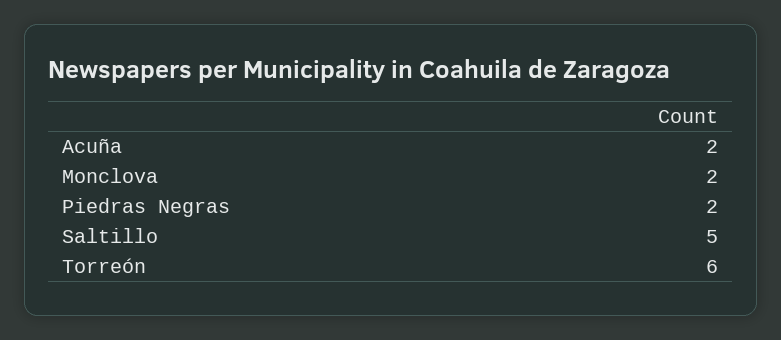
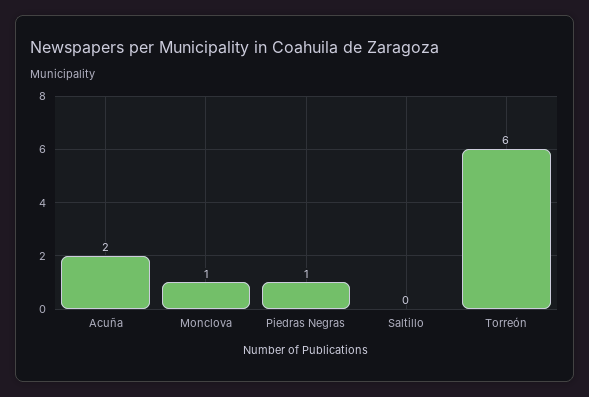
Monclova: 2 -> 1
Piedras Negras: 2 -> 1
Saltillo: 5 -> 0

